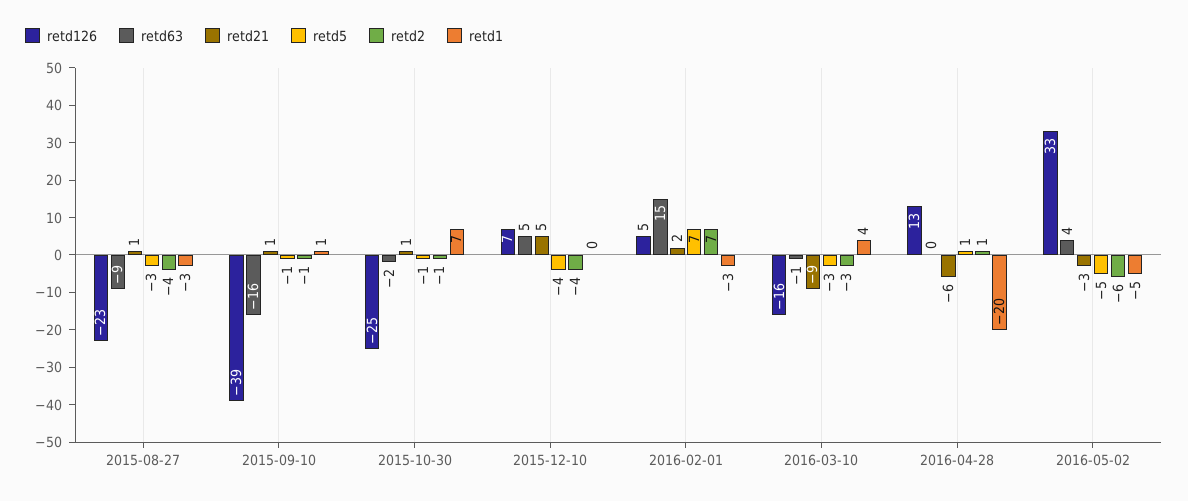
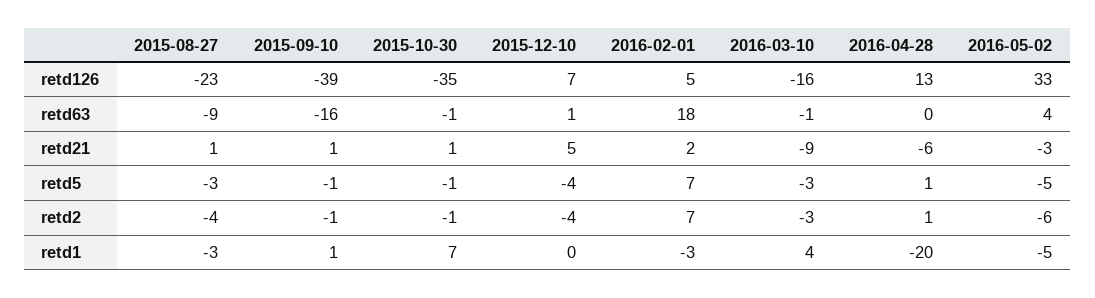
retd126, 2015-10-30: -25 -> -35
retd63, 2015-10-30: -2 -> -1
retd63, 2015-12-10: 5 -> 1
retd63, 2016-02-01: 15 -> 18

